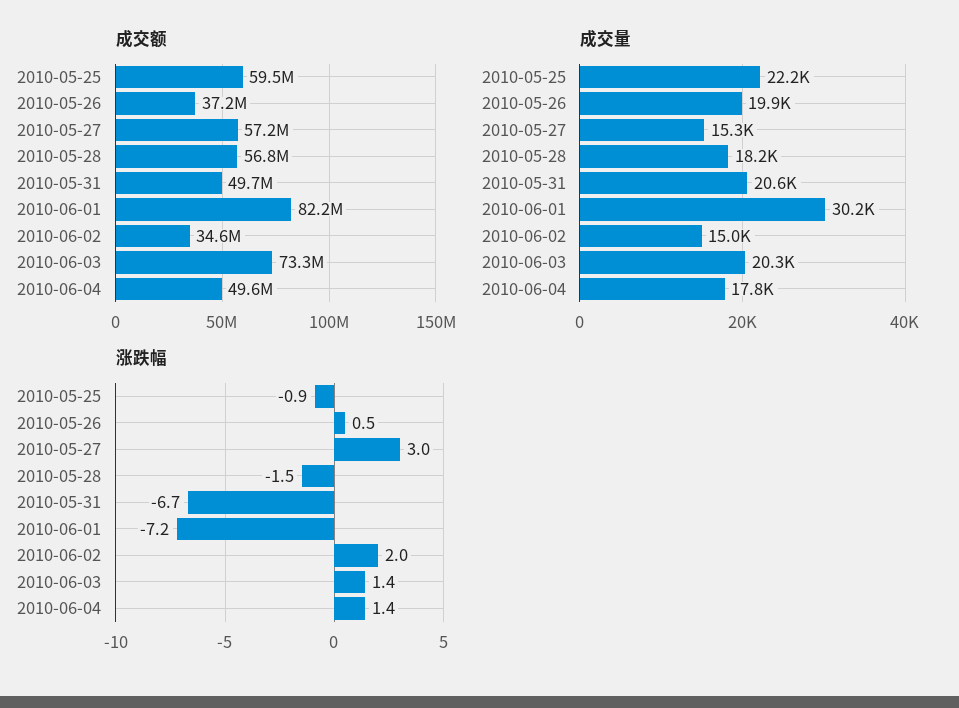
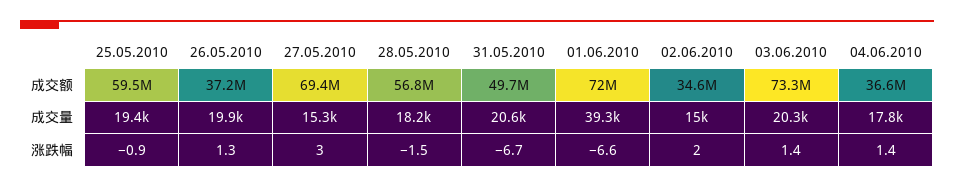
成交额, 2010-05-27: 57200000 -> 69400000
成交额, 2010-06-01: 82200000 -> 72000000
成交额, 2010-06-04: 49600000 -> 36600000
成交量, 2010-05-25: 22200 -> 19400
成交量, 2010-06-01: 30200 -> 39300
涨跌幅, 2010-05-26: 0.5 -> 1.3
涨跌幅, 2010-06-01: -7.2 -> -6.6

